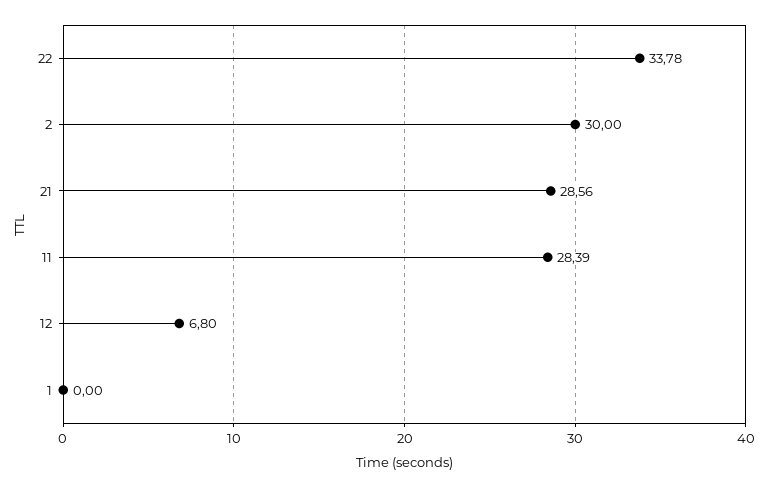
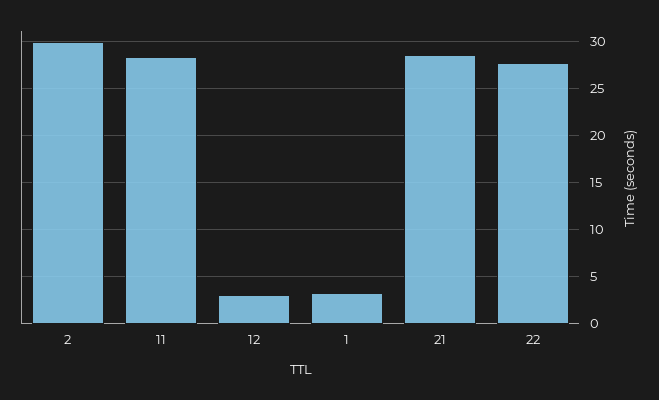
22: 33.78 -> 28
12: 6.8 -> 3
1: 0 -> 3

